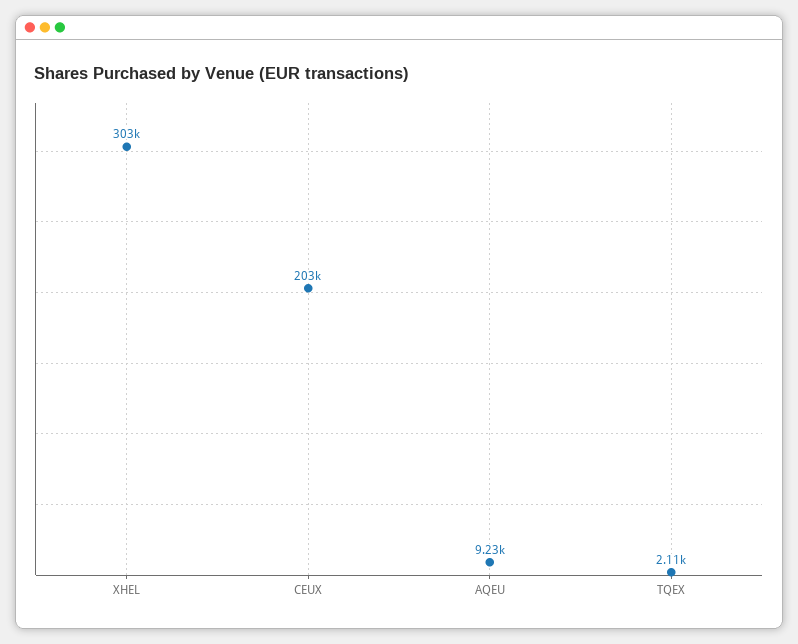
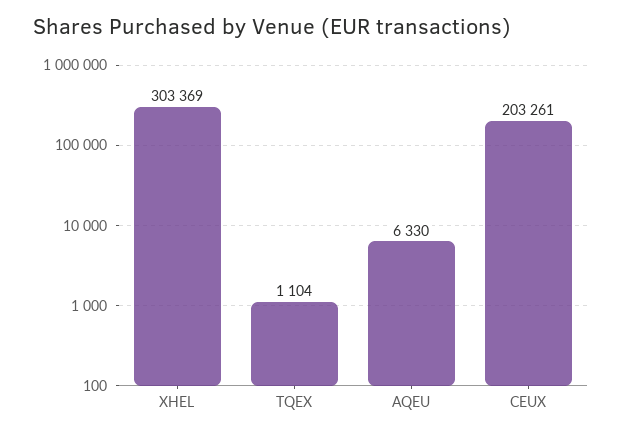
AQEU: 9230 -> 6330
TQEX: 2110 -> 1104

